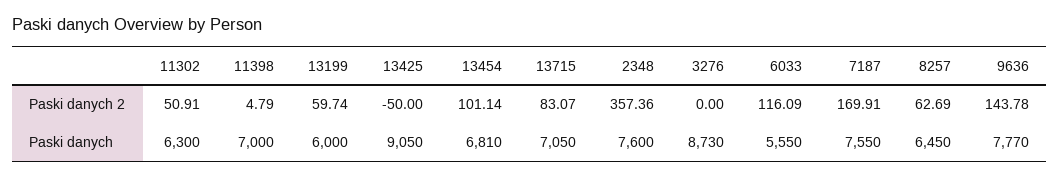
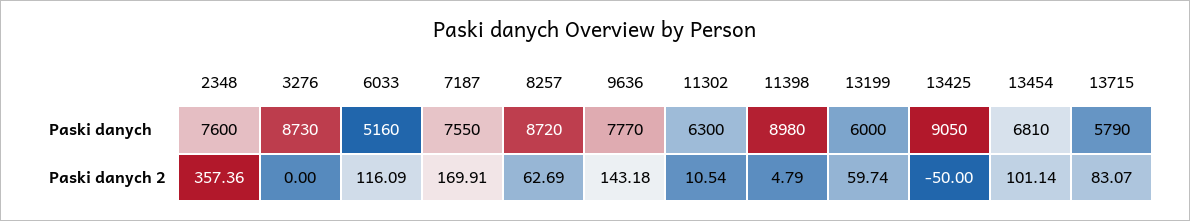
11302, Paski danych 2: 50.91 -> 10.54
9636, Paski danych 2: 143.78 -> 143.18
11398, Paski danych: 7000 -> 8980
13715, Paski danych: 7050 -> 5790
6033, Paski danych: 5550 -> 5160
8257, Paski danych: 6450 -> 8720

